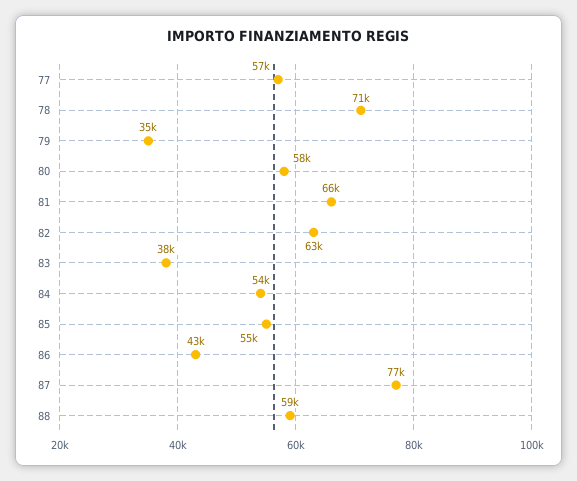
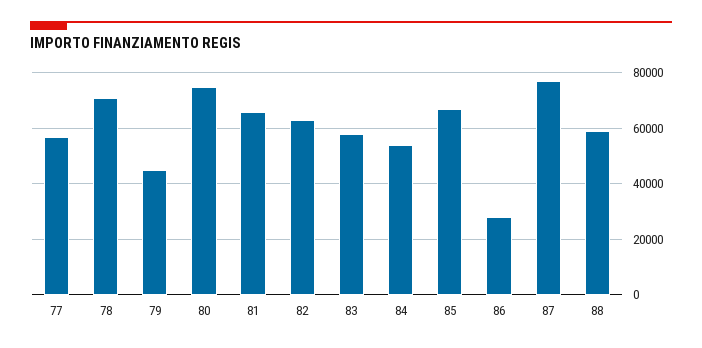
79: 35000 -> 45000
80: 58000 -> 75000
83: 38000 -> 57500
85: 55000 -> 67500
86: 43000 -> 27500

